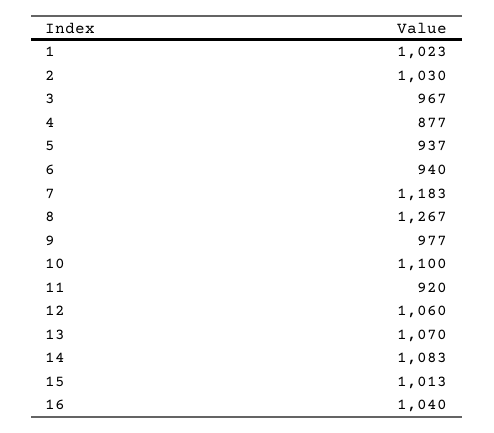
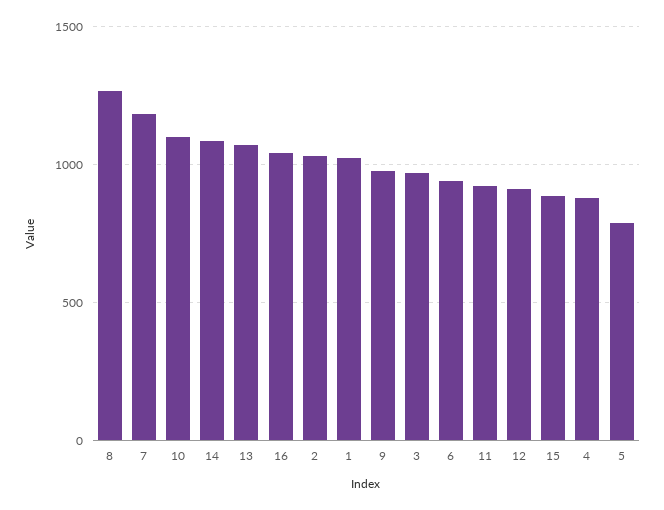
5: 937 -> 800
12: 1060 -> 900
15: 1013 -> 900

